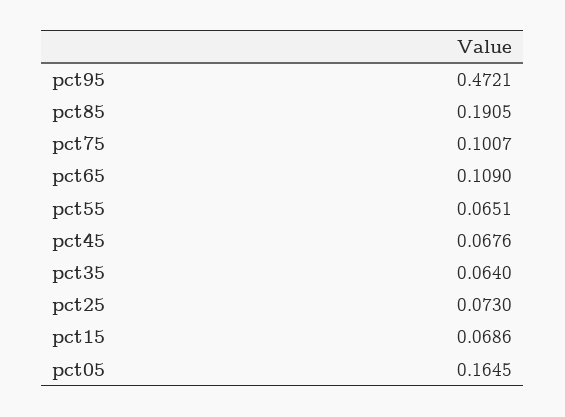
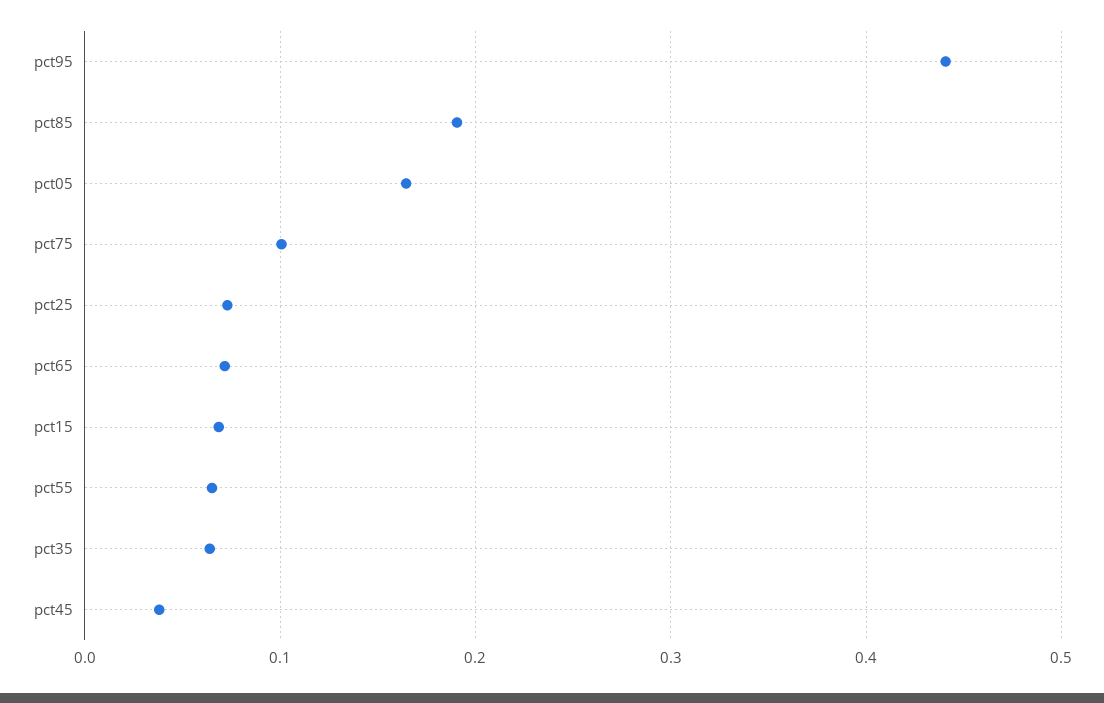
pct95: 0.4721 -> 0.44
pct65: 0.109 -> 0.07
pct45: 0.0676 -> 0.04

